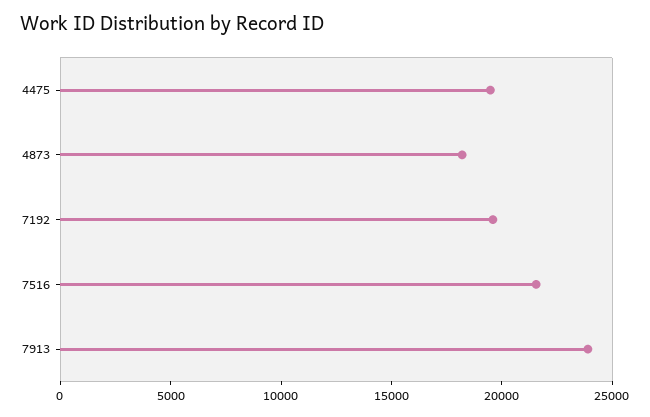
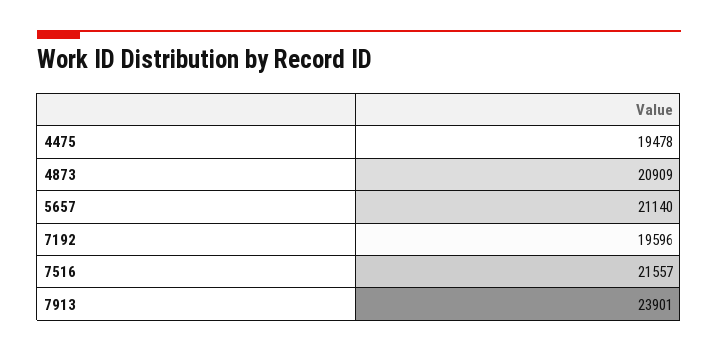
4873: 18000 -> 20909
5657: none -> 21140

